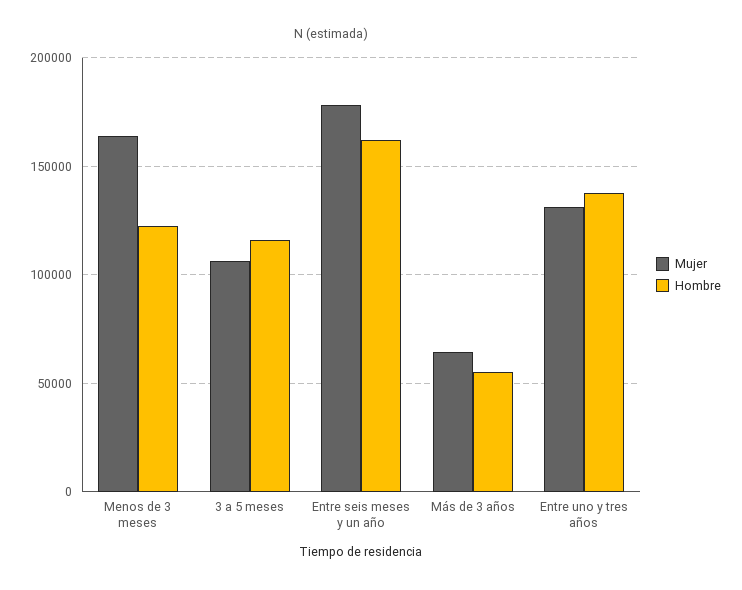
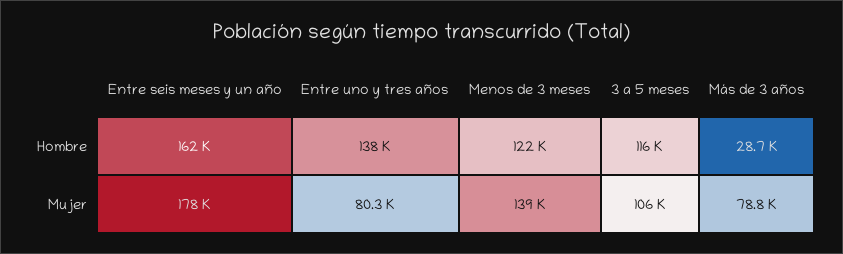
Mujer, Menos de 3 meses: 165000 -> 139000
Mujer, Más de 3 años: 65000 -> 78800
Hombre, Más de 3 años: 55000 -> 28700
Mujer, Entre uno y tres años: 130000 -> 80300

